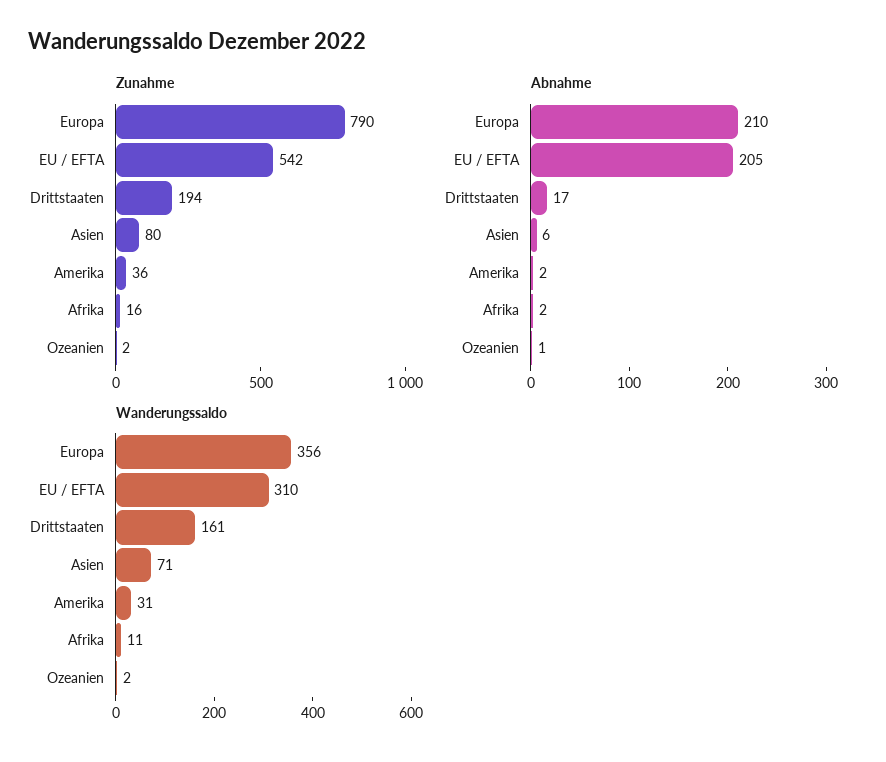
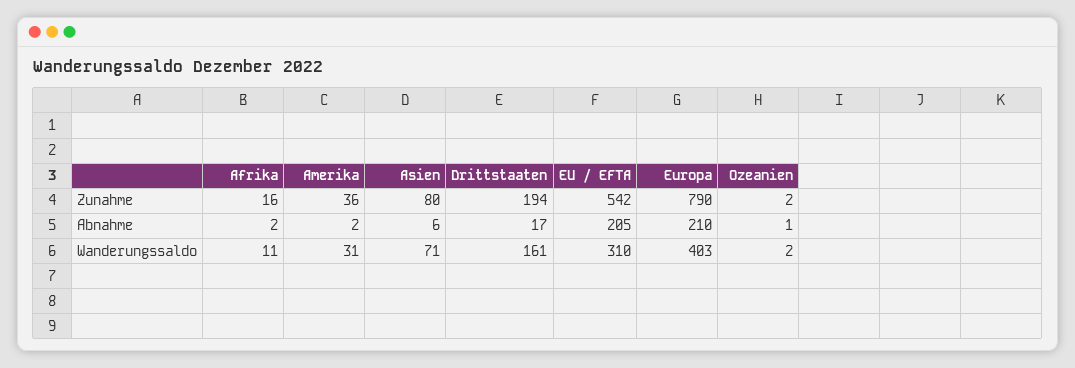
Wanderungssaldo, Europa: 356 -> 403

